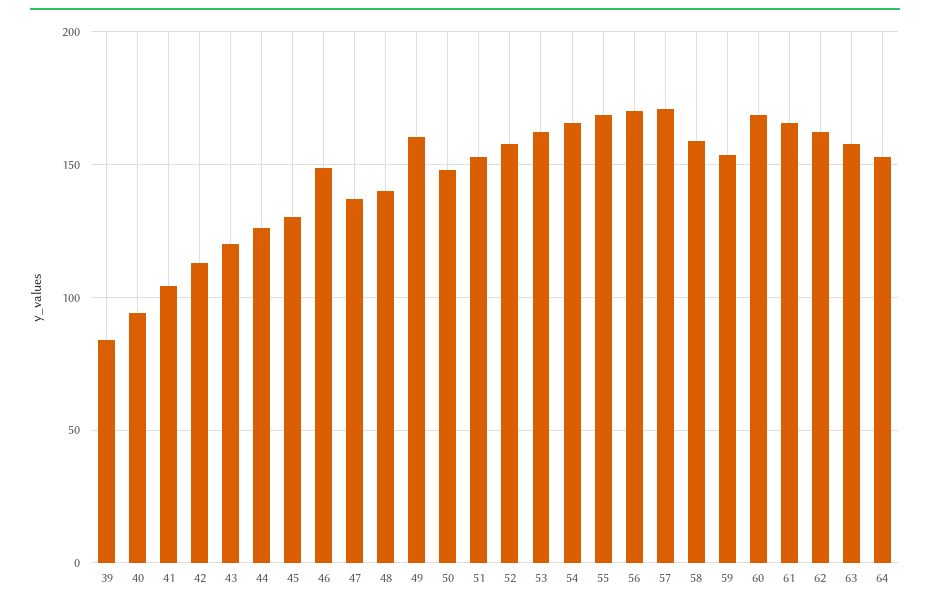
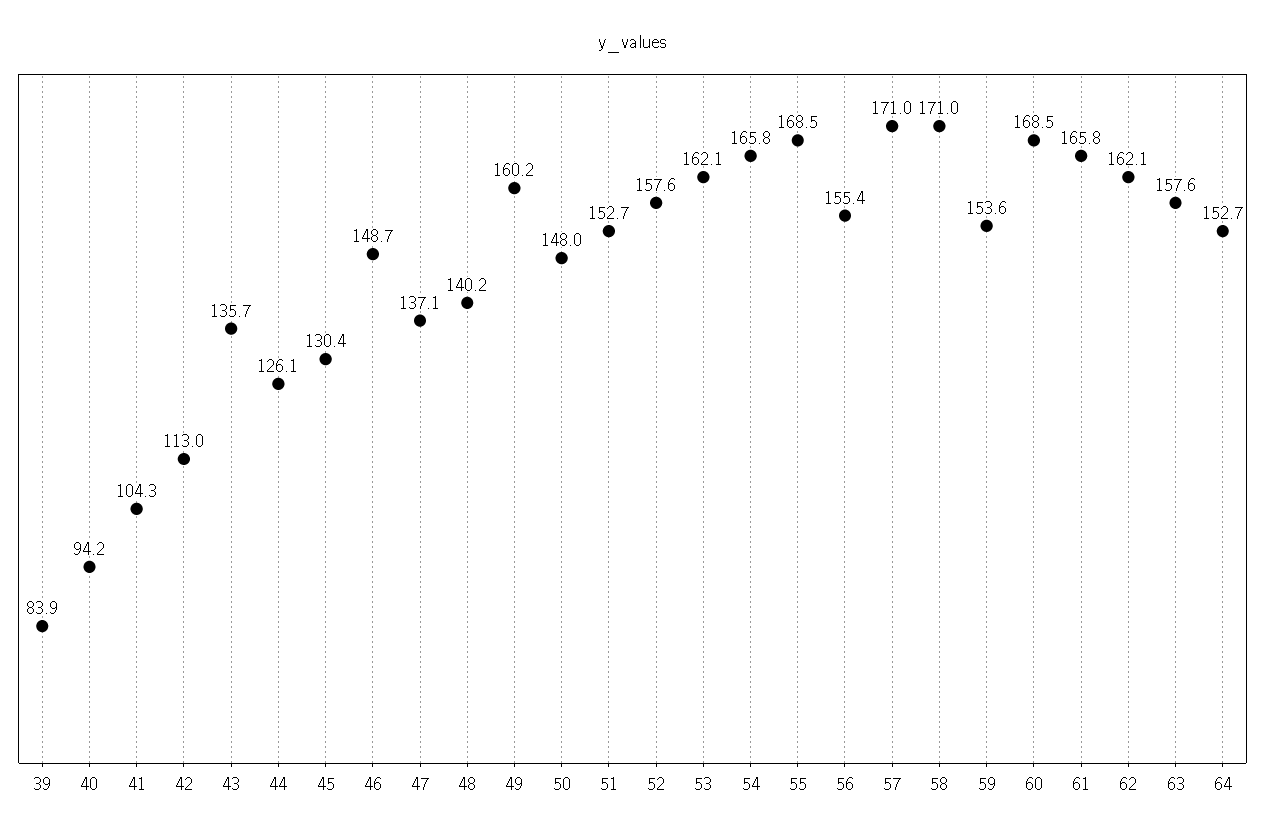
43: 120 -> 135.7
56: 170 -> 155.4
58: 160 -> 171

